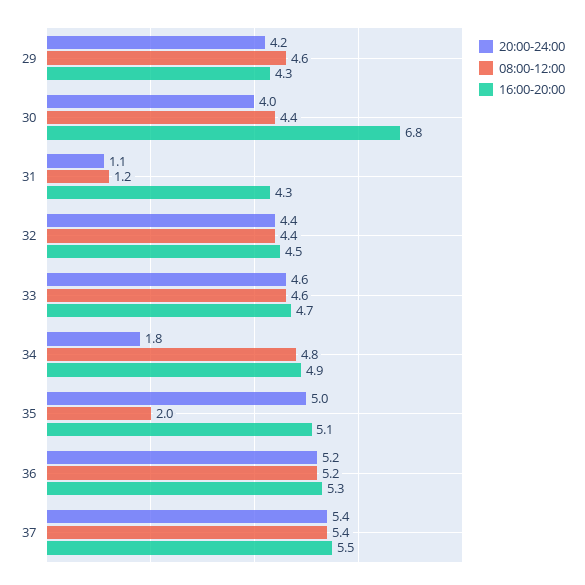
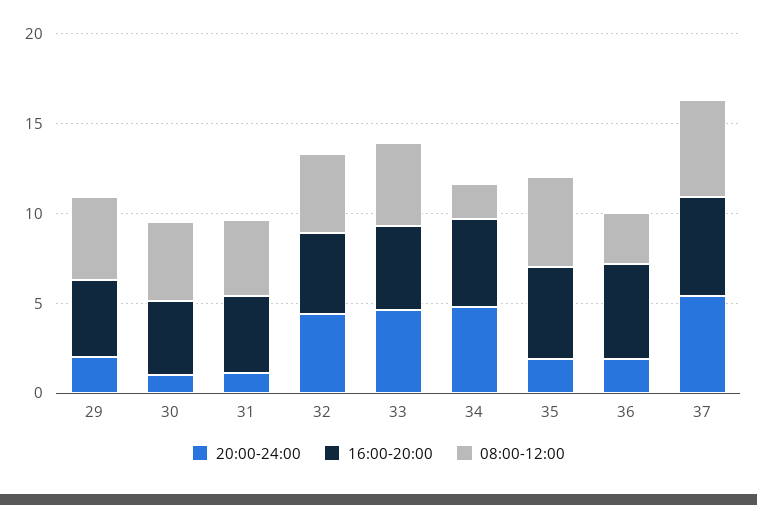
20:00-24:00, 29: 4.2 -> 2
20:00-24:00, 30: 4 -> 1
16:00-20:00, 30: 6.8 -> 4
08:00-12:00, 31: 1.2 -> 4
20:00-24:00, 34: 1.8 -> 5
08:00-12:00, 34: 4.8 -> 2
20:00-24:00, 35: 5 -> 2
08:00-12:00, 35: 2 -> 5
20:00-24:00, 36: 5.2 -> 2
08:00-12:00, 36: 5.2 -> 3

